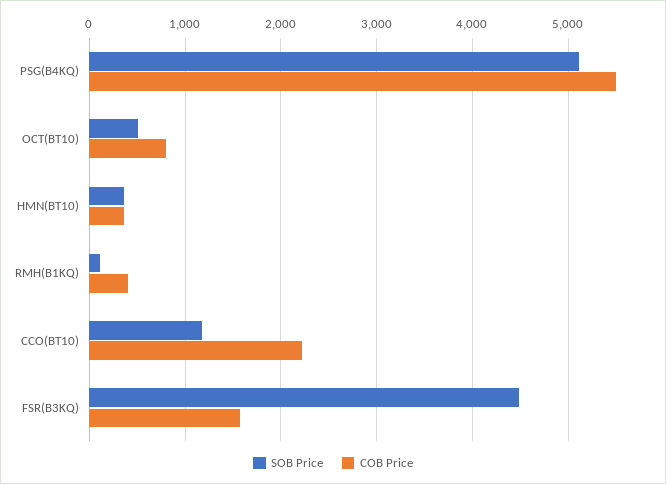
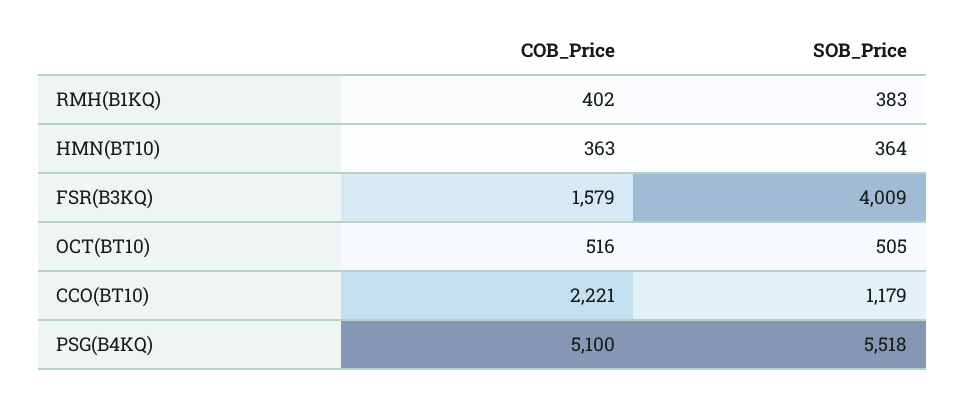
SOB Price, PSG(B4KQ): 5100 -> 5518
COB Price, PSG(B4KQ): 5500 -> 5100
COB Price, OCT(BT10): 800 -> 516
SOB Price, RMH(B1KQ): 100 -> 383
SOB Price, FSR(B3KQ): 4500 -> 4009

